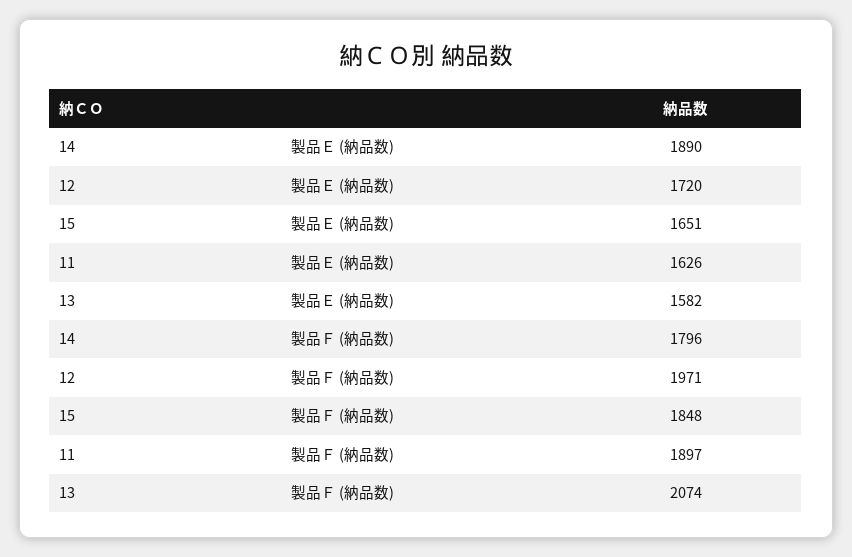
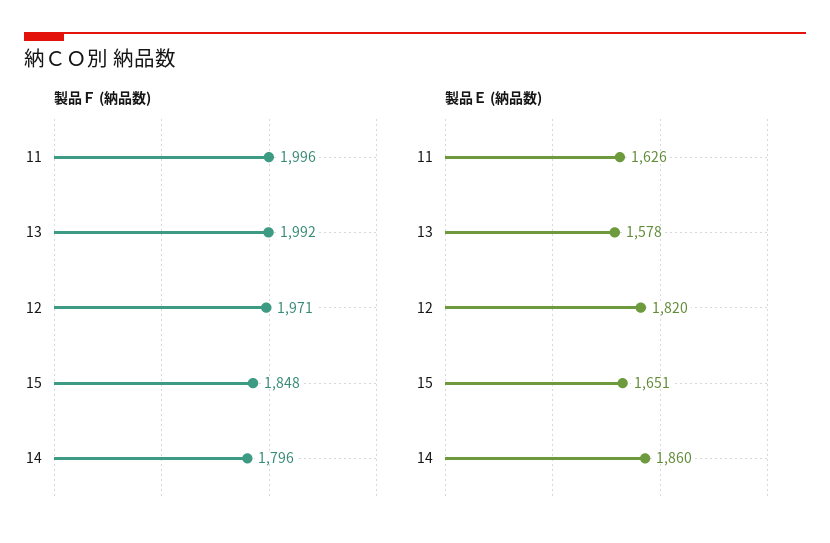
製品Ｅ (納品数), 14: 1890 -> 1860
製品Ｅ (納品数), 12: 1720 -> 1820
製品Ｅ (納品数), 13: 1582 -> 1578
製品Ｆ (納品数), 11: 1897 -> 1996
製品Ｆ (納品数), 13: 2074 -> 1992

